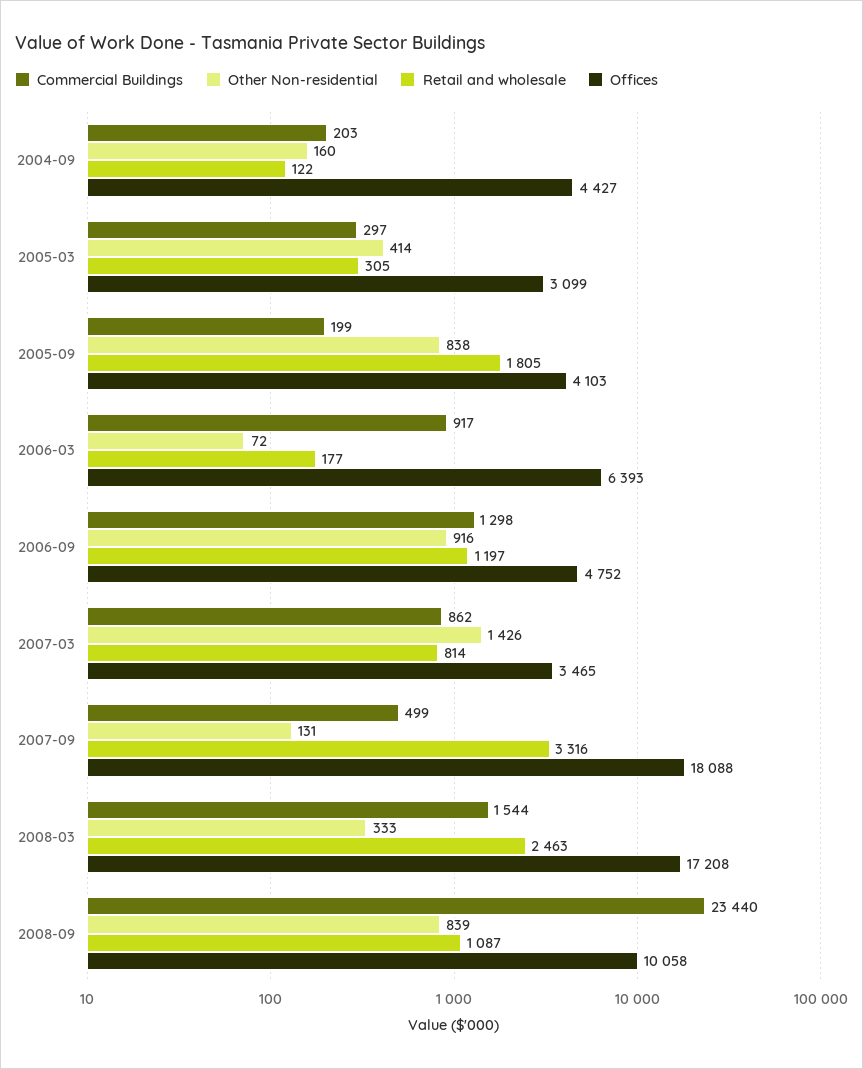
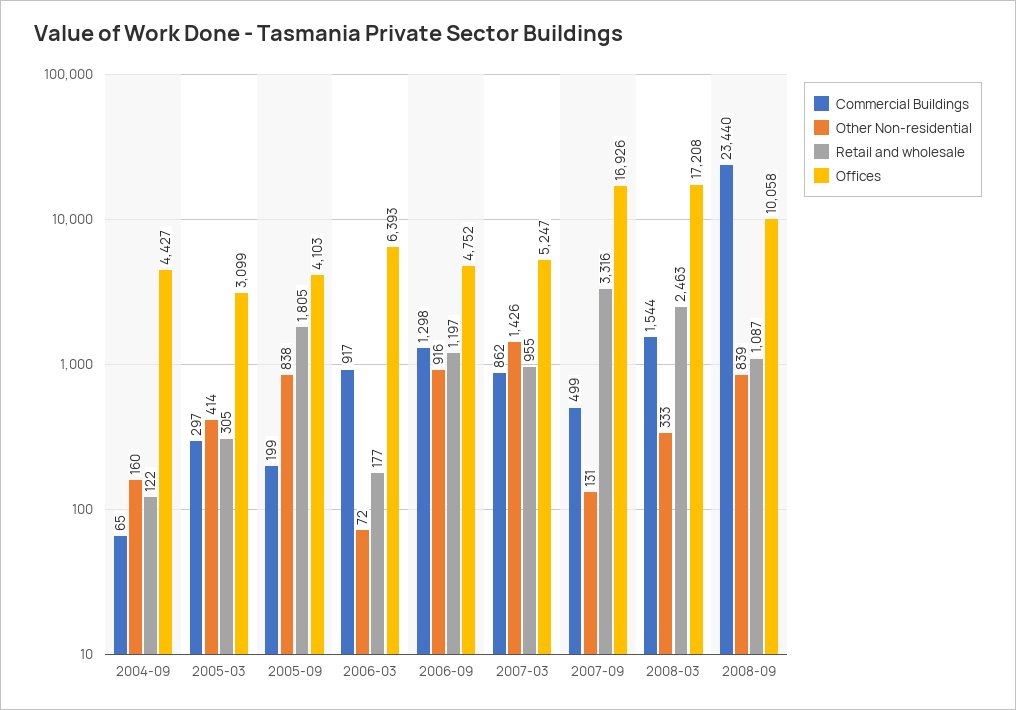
Commercial Buildings, 2004-09: 203 -> 65
Retail and wholesale, 2007-03: 814 -> 955
Offices, 2007-03: 3465 -> 5247
Offices, 2007-09: 18088 -> 16926

